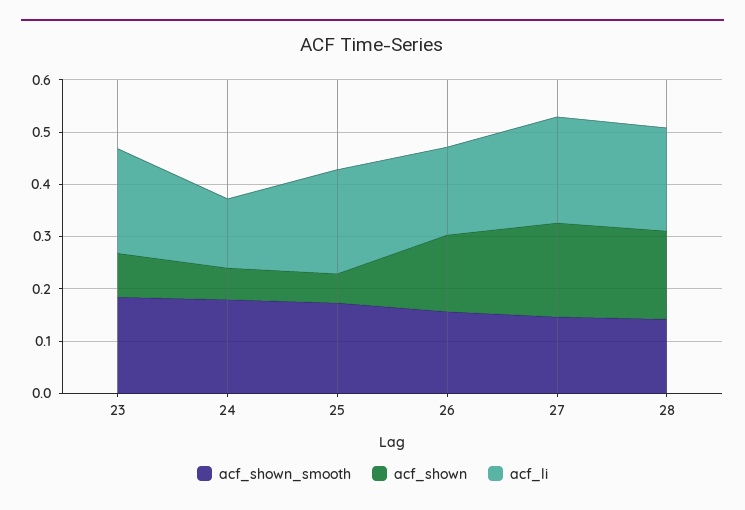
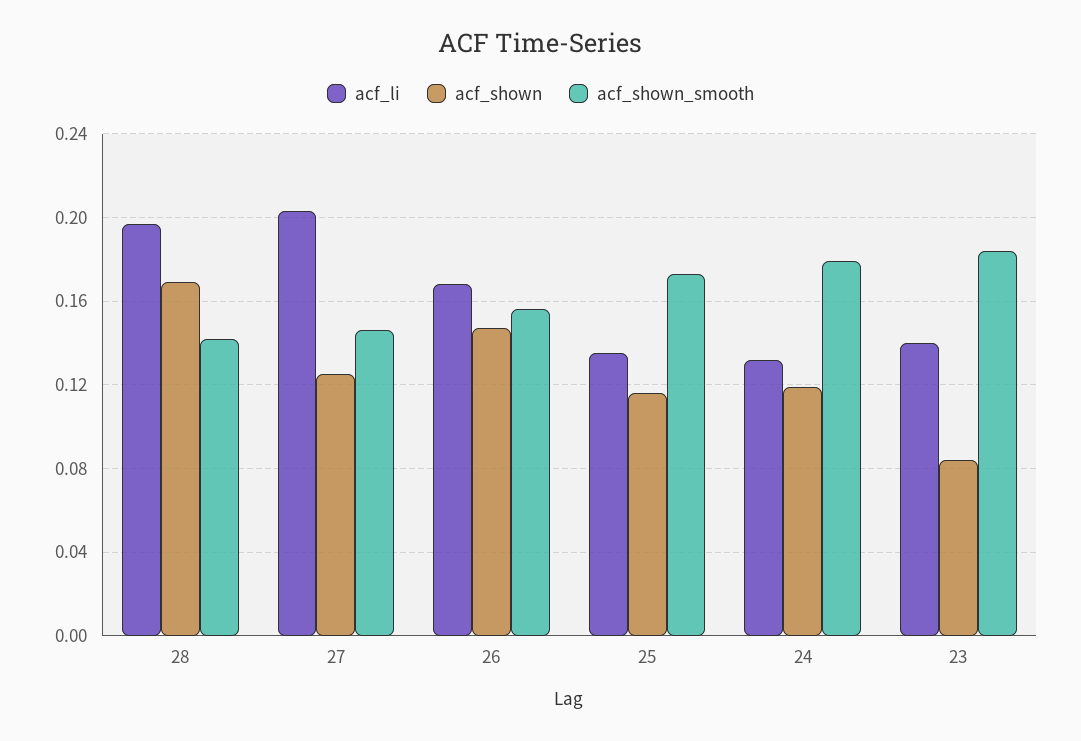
acf_li, 23: 0.2 -> 0.14
acf_shown, 24: 0.06 -> 0.12
acf_shown, 25: 0.06 -> 0.115
acf_li, 25: 0.2 -> 0.135
acf_shown, 27: 0.18 -> 0.125

